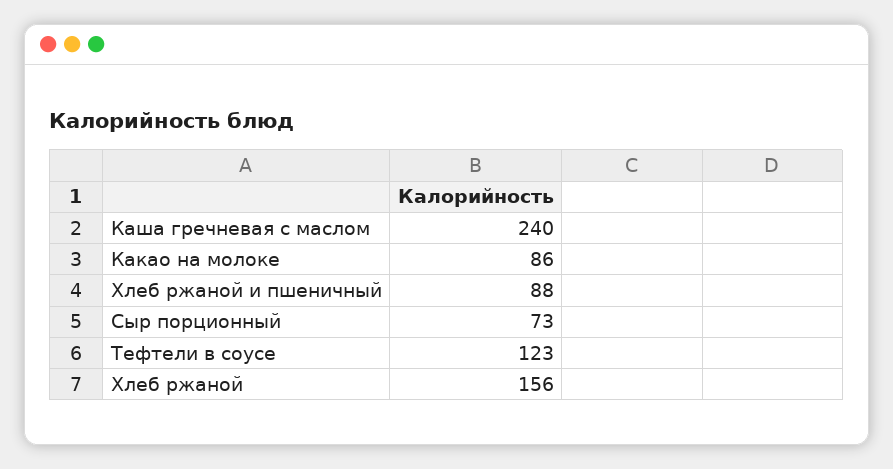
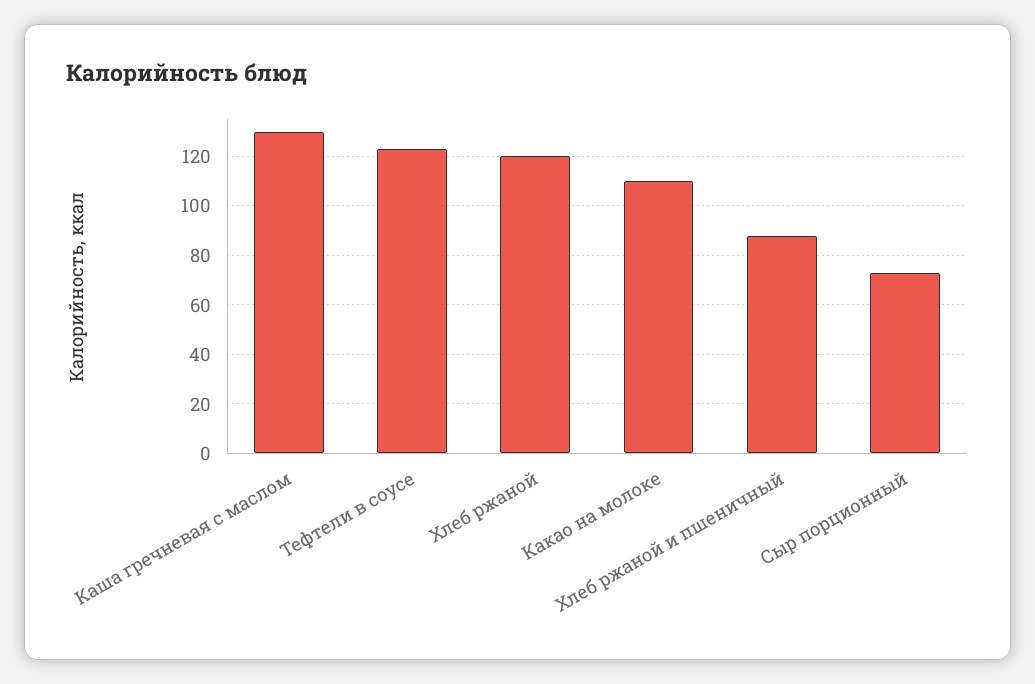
Каша гречневая с маслом: 240 -> 130
Какао на молоке: 86 -> 110
Хлеб ржаной: 156 -> 120

